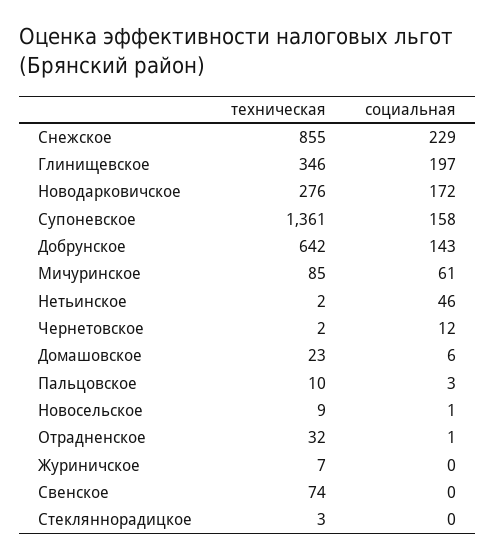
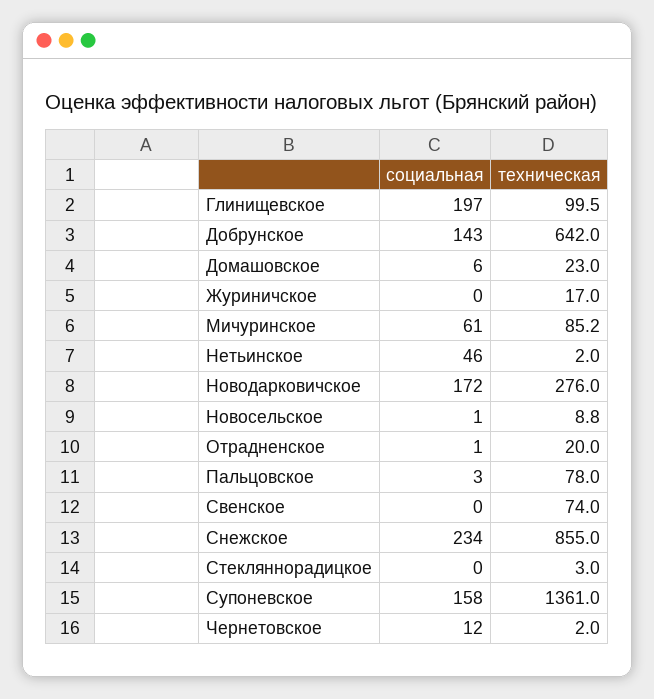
социальная, Снежское: 229 -> 234
техническая, Глинищевское: 346 -> 99.5
техническая, Пальцовское: 10 -> 78
техническая, Отрадненское: 32 -> 20
техническая, Журиничское: 7 -> 17

